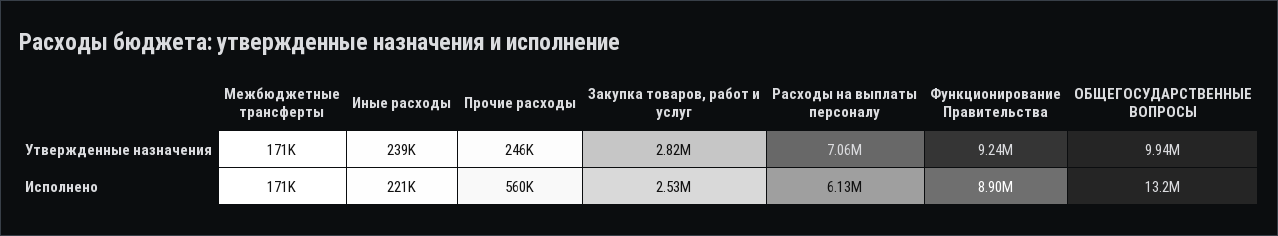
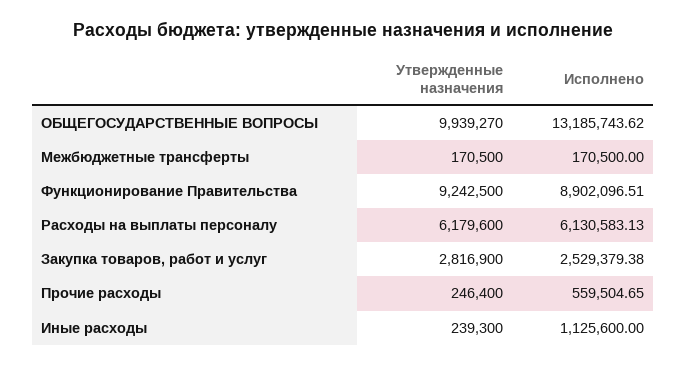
Расходы на выплаты персоналу, Утвержденные назначения: 7060000 -> 6179600
Иные расходы, Исполнено: 221000 -> 1125600

